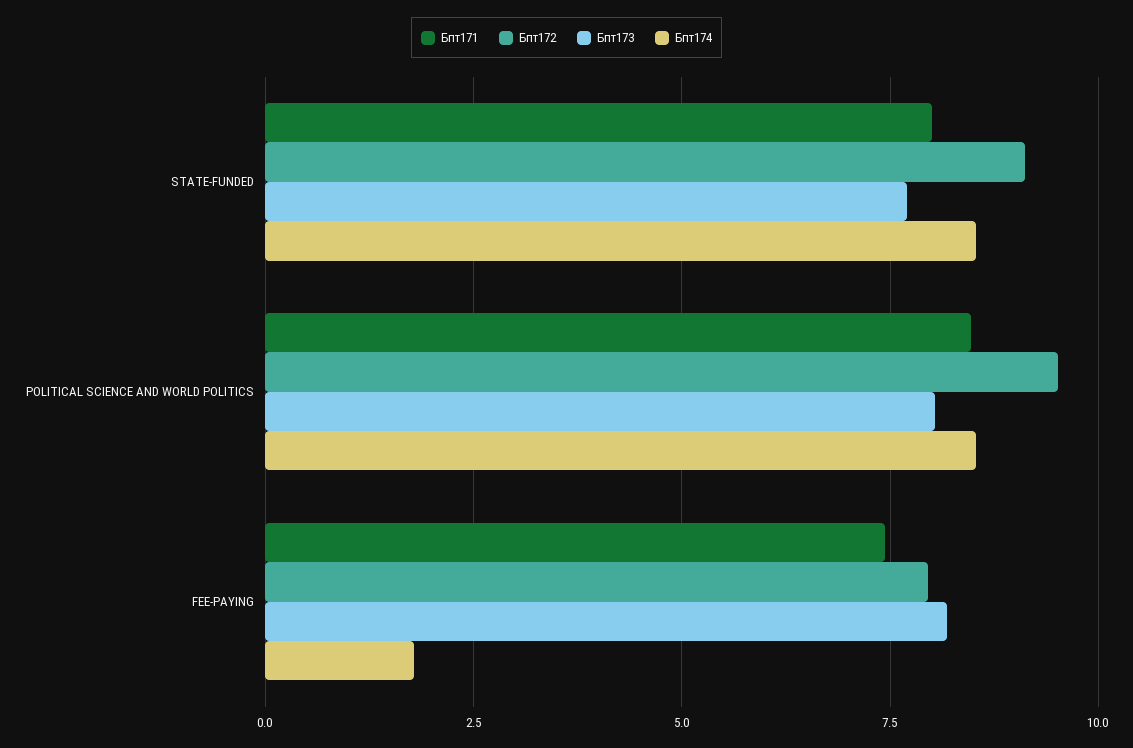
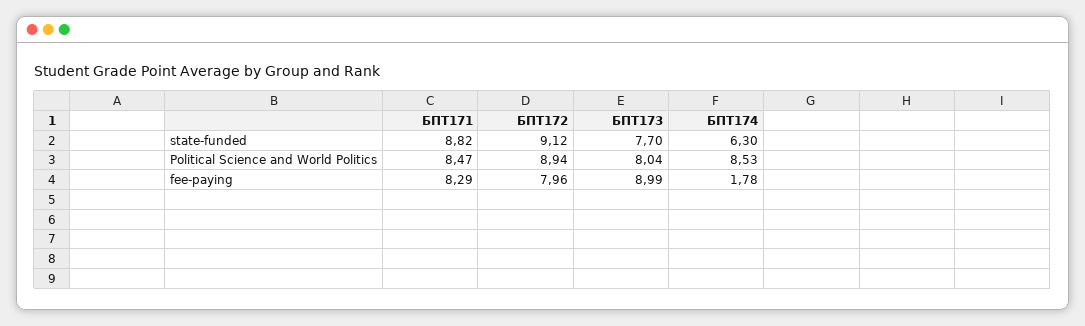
Бпт171, STATE-FUNDED: 8 -> 8.82
Бпт174, STATE-FUNDED: 8.5 -> 6.3
Бпт172, POLITICAL SCIENCE AND WORLD POLITICS: 9.5 -> 8.94
Бпт171, FEE-PAYING: 7.5 -> 8.29
Бпт173, FEE-PAYING: 8.25 -> 8.99

